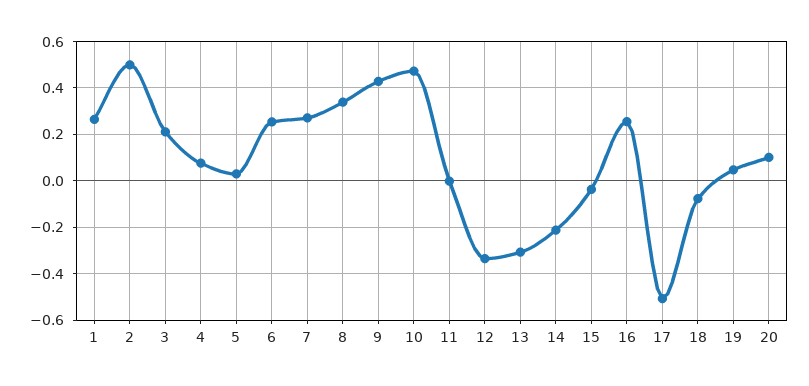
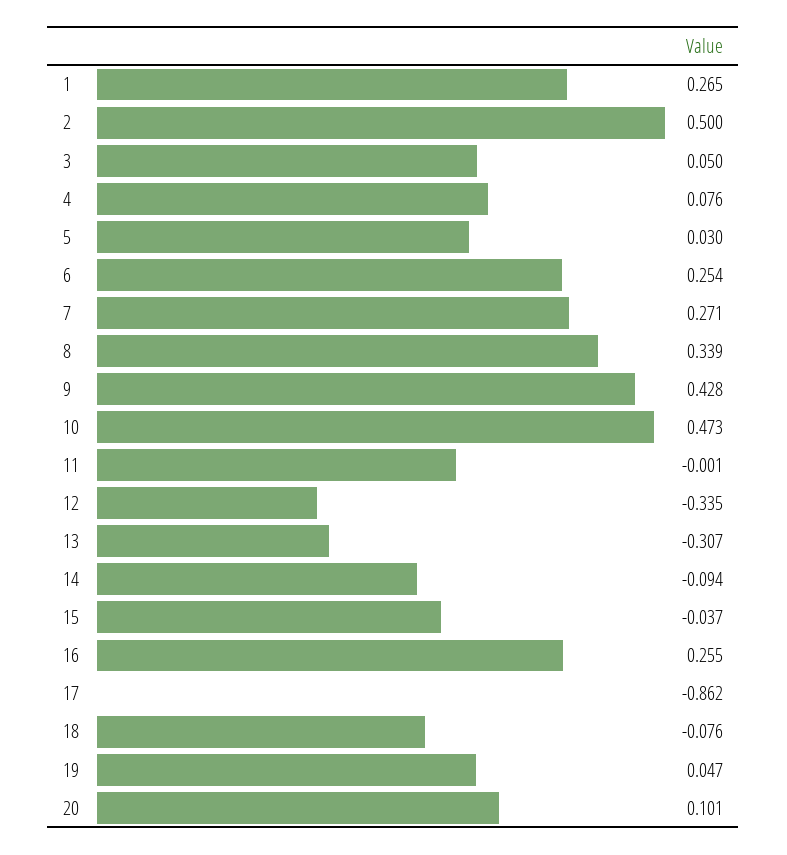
3: 0.2 -> 0.05
14: -0.2 -> -0.094
17: -0.5 -> -0.862

